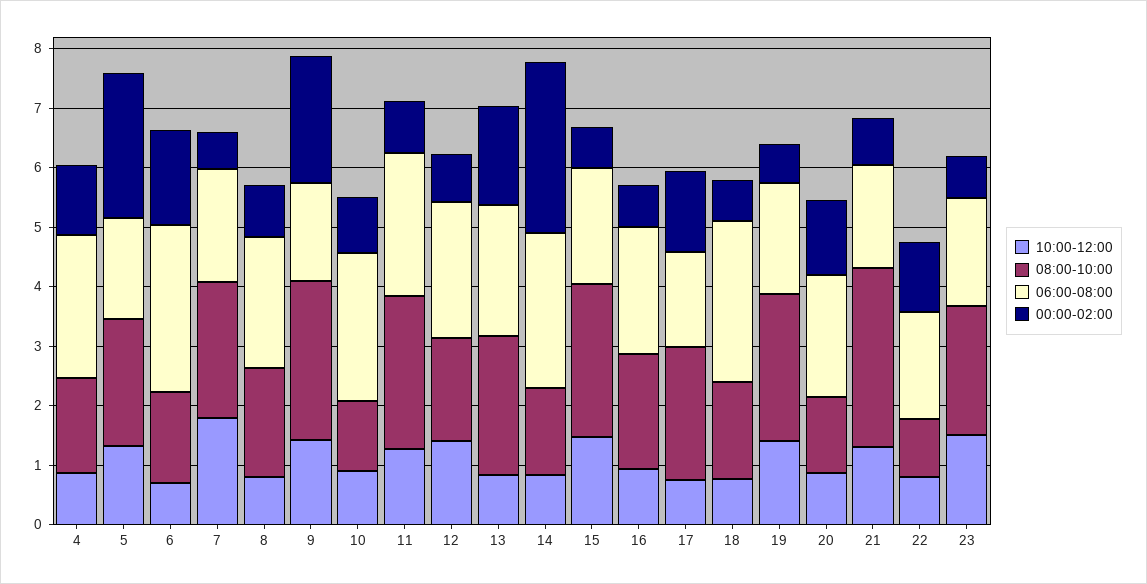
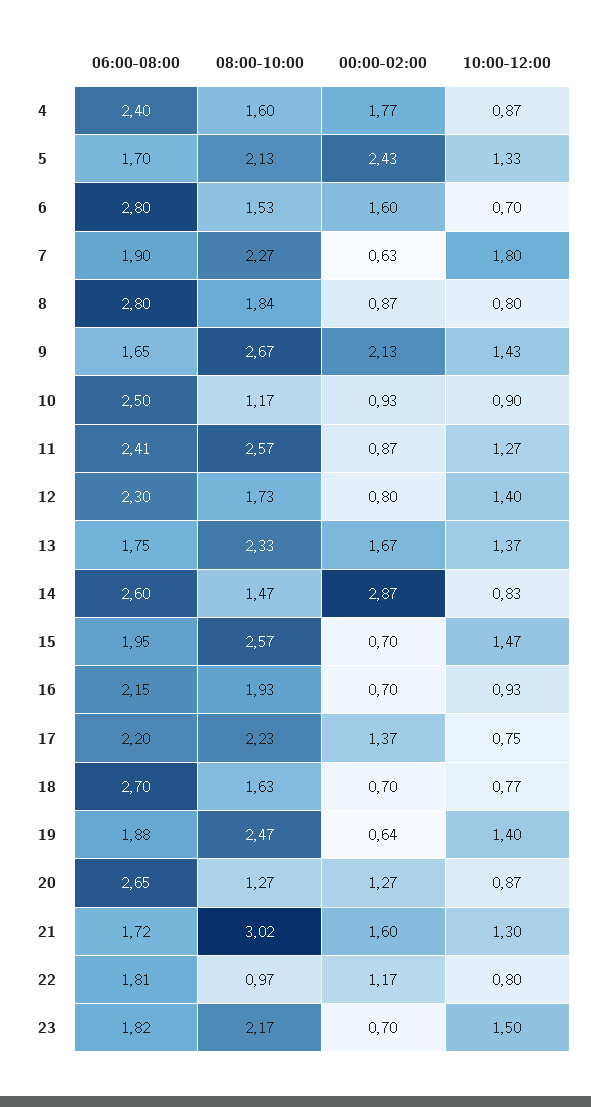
00:00-02:00, 4: 1.2 -> 1.77
06:00-08:00, 8: 2.2 -> 2.8
10:00-12:00, 13: 0.8 -> 1.37
06:00-08:00, 13: 2.2 -> 1.75
06:00-08:00, 17: 1.6 -> 2.2
06:00-08:00, 20: 2 -> 2.65
00:00-02:00, 21: 0.8 -> 1.6

